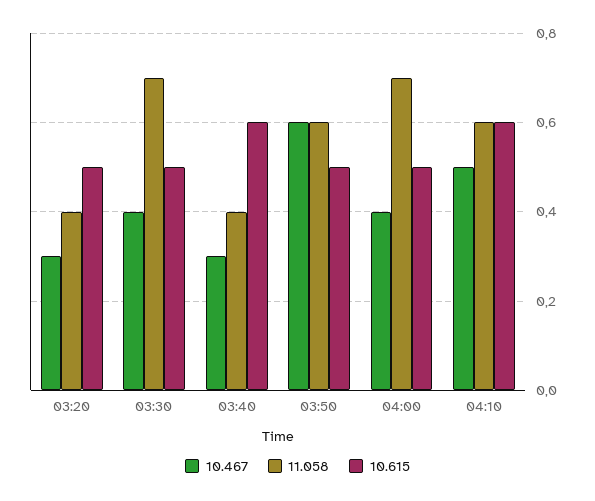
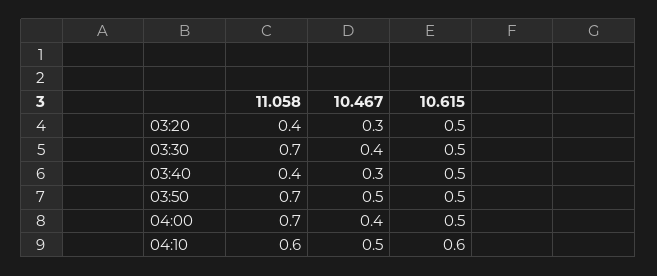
10.615, 03:40: 0.6 -> 0.5
10.467, 03:50: 0.6 -> 0.5
11.058, 03:50: 0.6 -> 0.7

